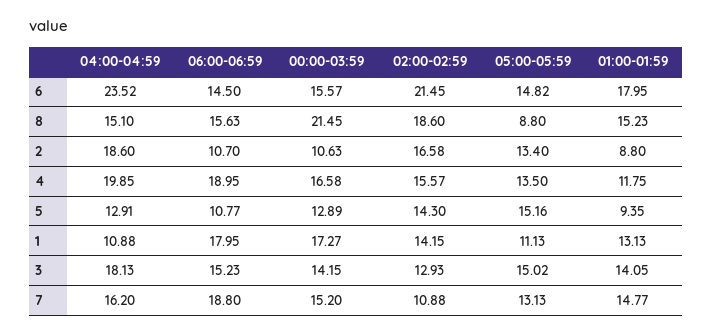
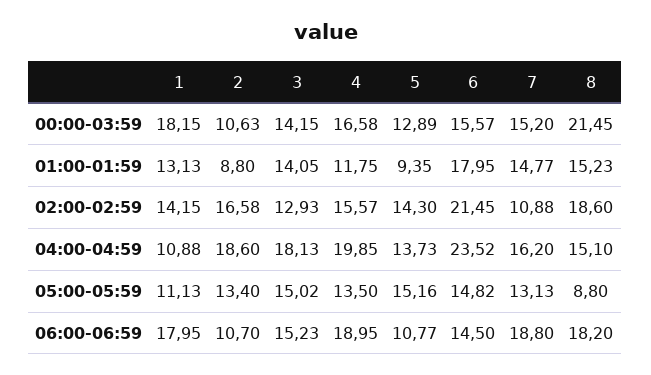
06:00-06:59, 8: 15.63 -> 18.2
04:00-04:59, 5: 12.91 -> 13.73
00:00-03:59, 1: 17.27 -> 18.15

